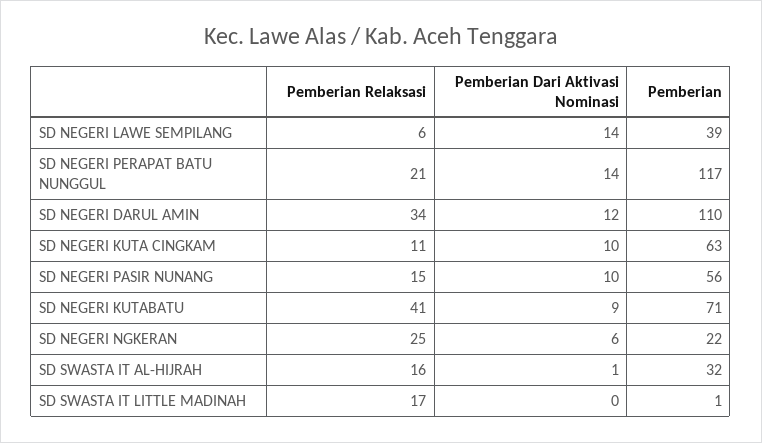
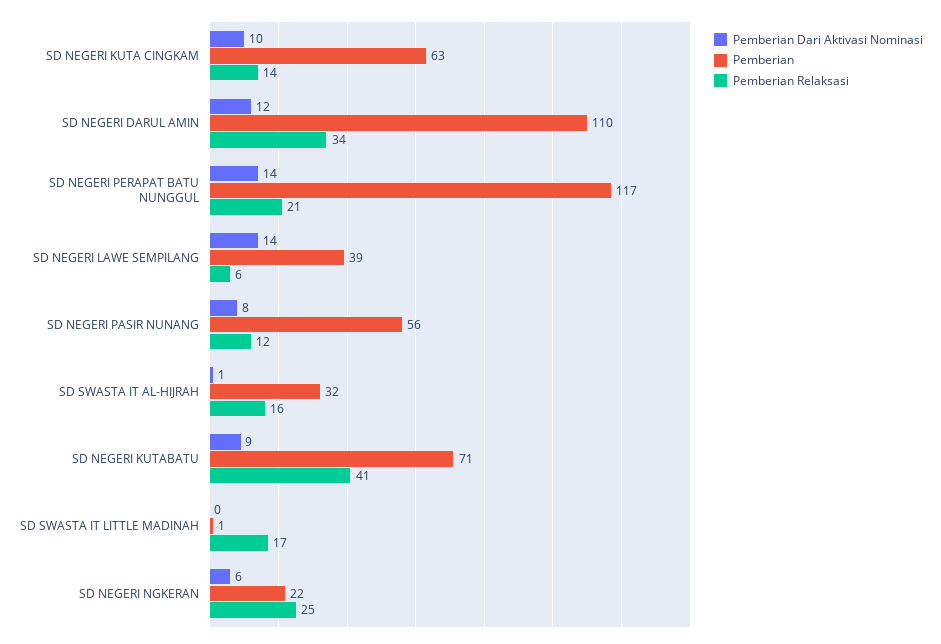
Pemberian Relaksasi, SD NEGERI KUTA CINGKAM: 11 -> 14
Pemberian Relaksasi, SD NEGERI PASIR NUNANG: 15 -> 12
Pemberian Dari Aktivasi Nominasi, SD NEGERI PASIR NUNANG: 10 -> 8

